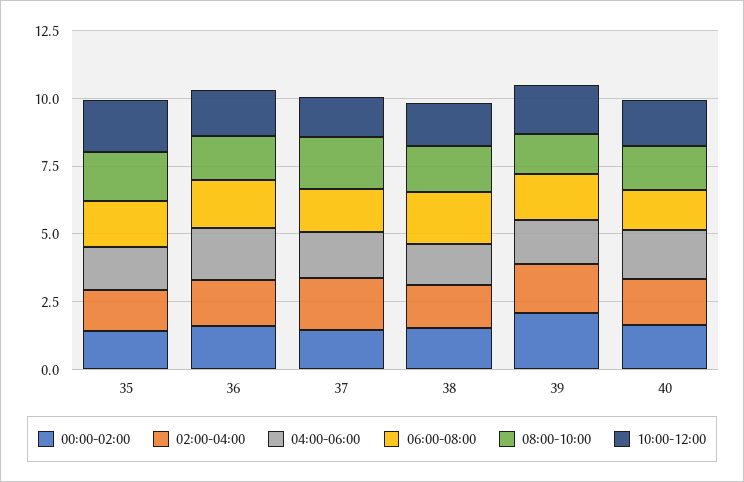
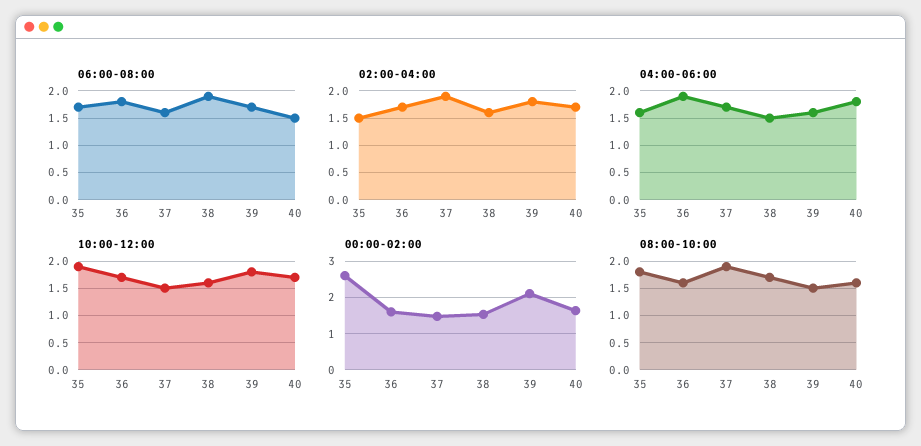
00:00-02:00, 35: 1.5 -> 2.6

